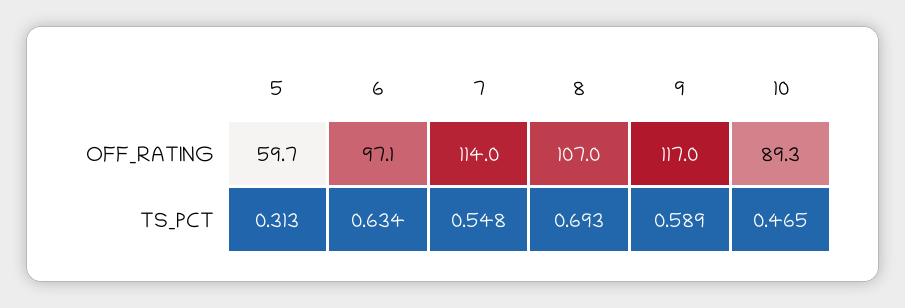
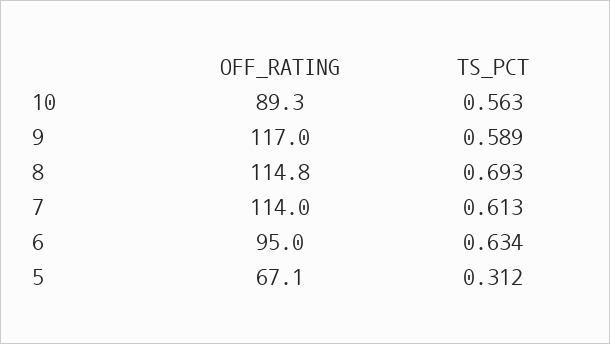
5, OFF_RATING: 59.7 -> 67.1
6, OFF_RATING: 97.1 -> 95
8, OFF_RATING: 107 -> 114.8
5, TS_PCT: 0.313 -> 0.312
7, TS_PCT: 0.548 -> 0.613
10, TS_PCT: 0.465 -> 0.563

